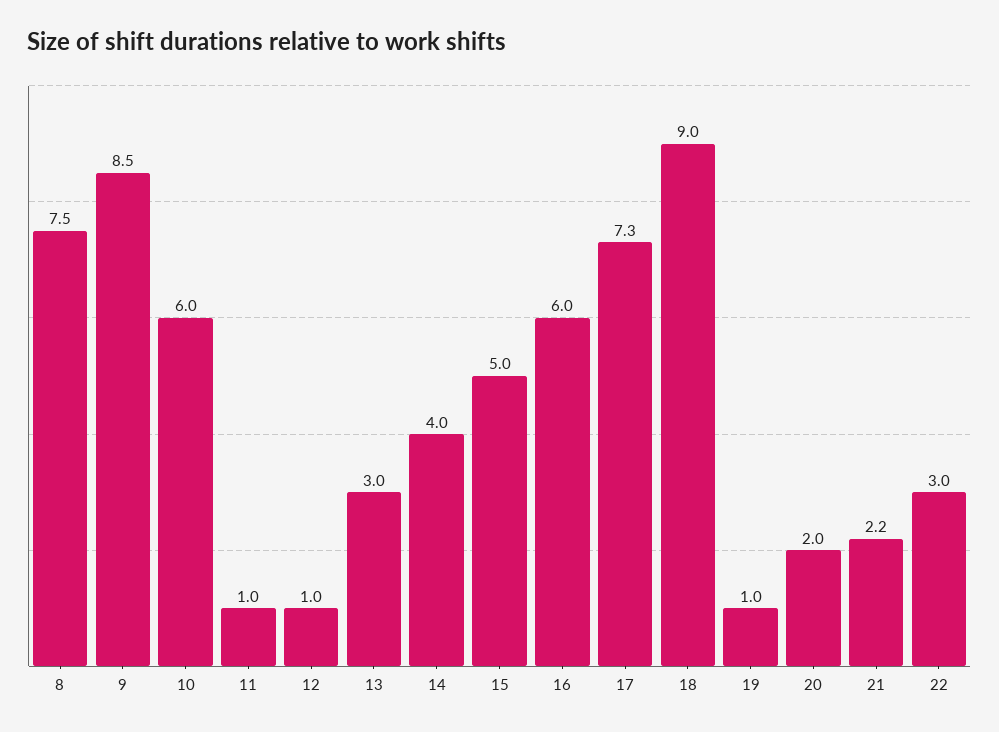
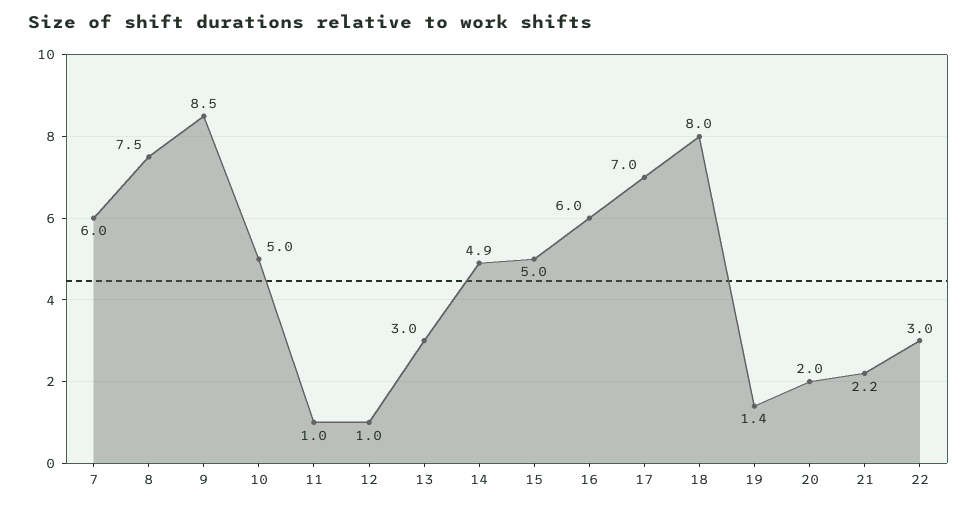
10: 6 -> 5
14: 4 -> 4.9
17: 7.3 -> 7
18: 9 -> 8
19: 1 -> 1.4
7: none -> 6

